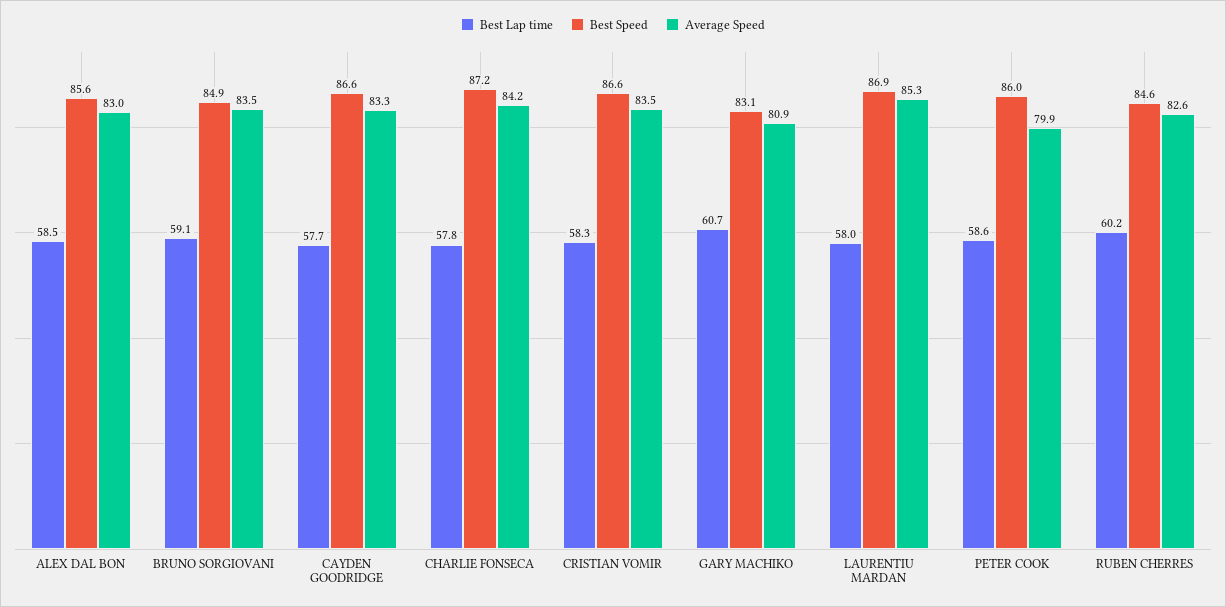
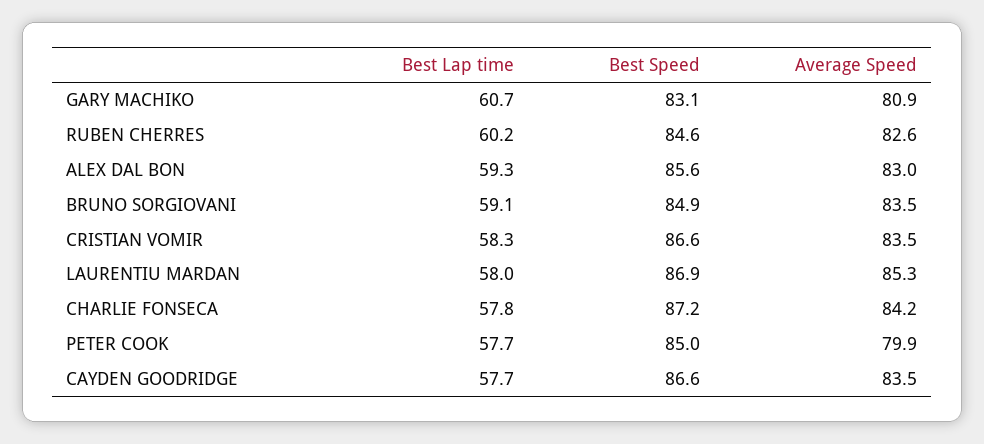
Best Lap time, ALEX DAL BON: 58.5 -> 59.3
Average Speed, CAYDEN GOODRIDGE: 83.3 -> 83.5
Best Lap time, PETER COOK: 58.6 -> 57.7
Best Speed, PETER COOK: 86 -> 85

